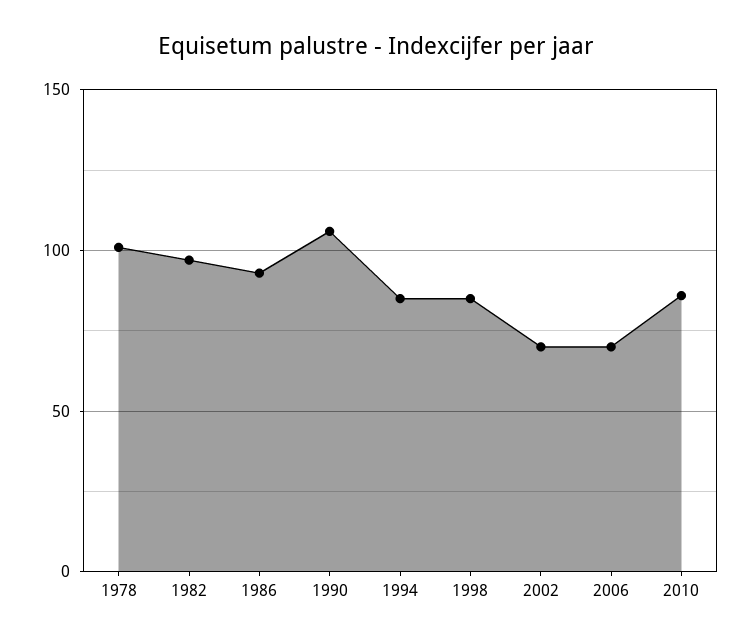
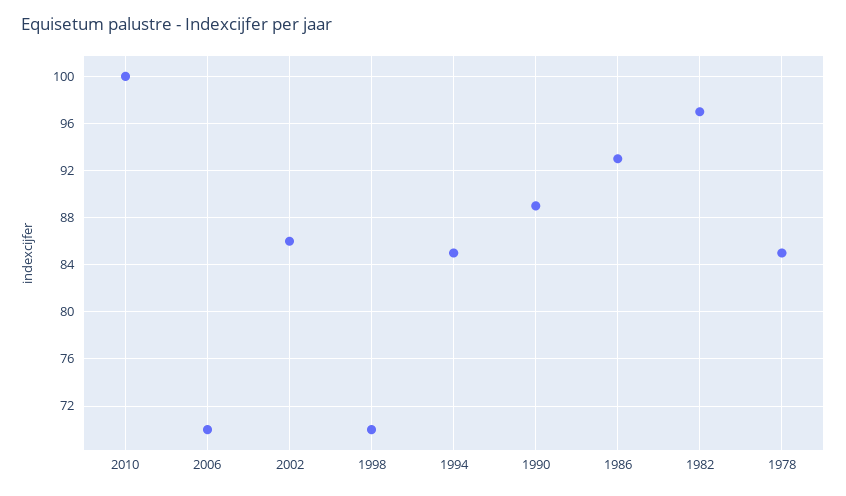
1978: 100 -> 85
1990: 105 -> 89
1998: 85 -> 70
2002: 70 -> 86
2010: 85 -> 100

